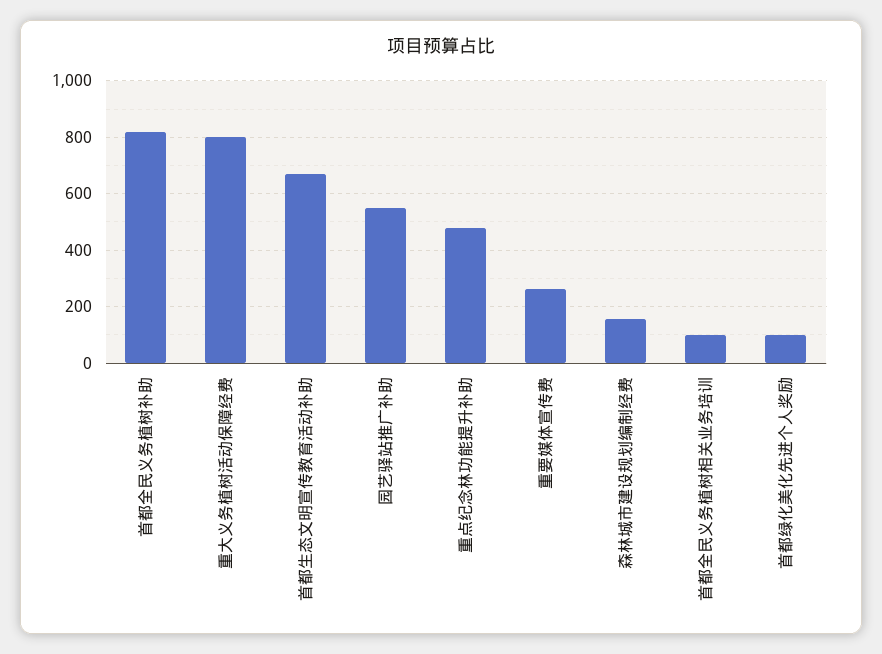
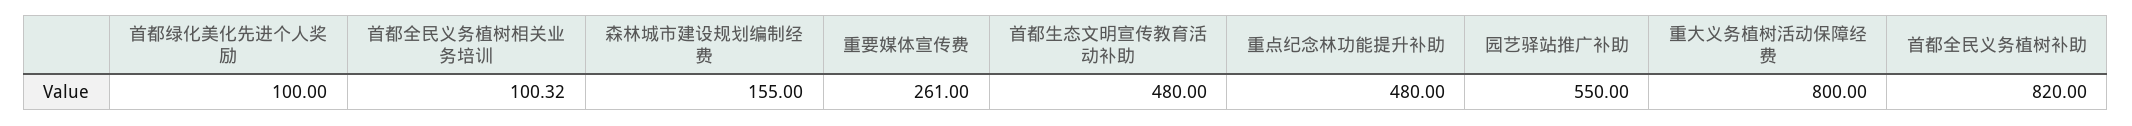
首都生态文明宣传教育活动补助: 675 -> 480

